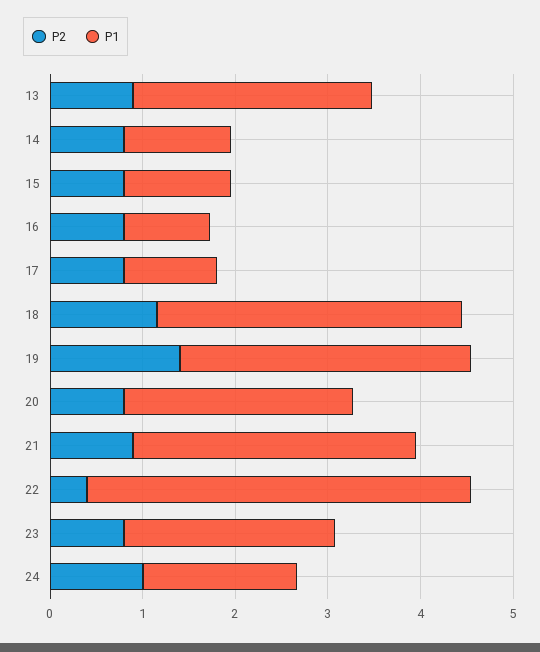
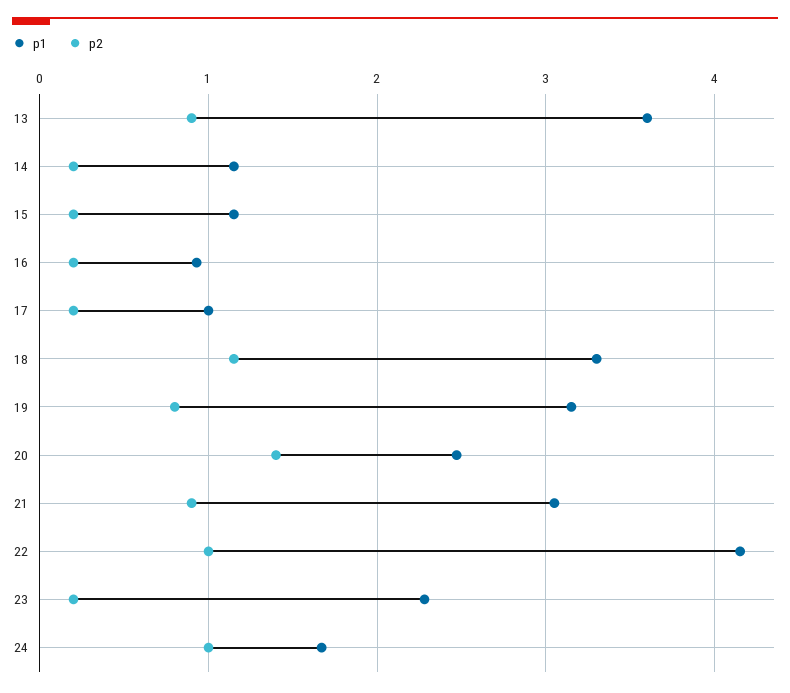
P1, 13: 2.6 -> 3.6
P2, 14: 0.8 -> 0.2
P2, 15: 0.8 -> 0.2
P2, 16: 0.8 -> 0.2
P2, 17: 0.8 -> 0.2
P2, 19: 1.4 -> 0.8
P2, 20: 0.8 -> 1.4
P2, 22: 0.4 -> 1
P2, 23: 0.8 -> 0.2

